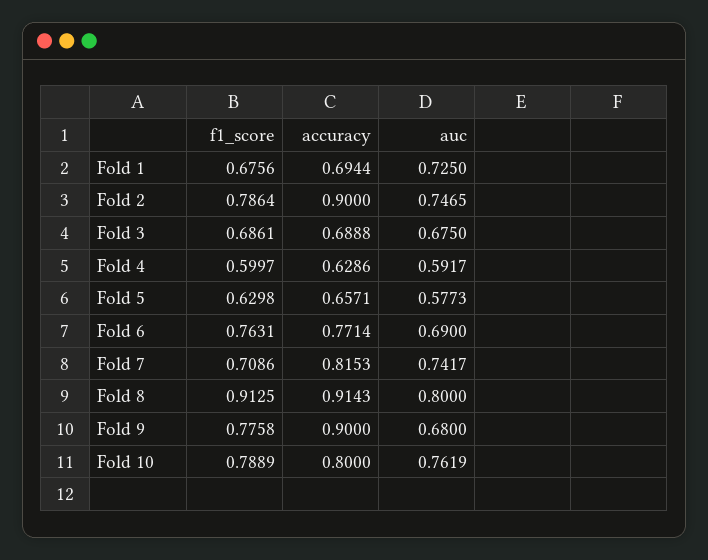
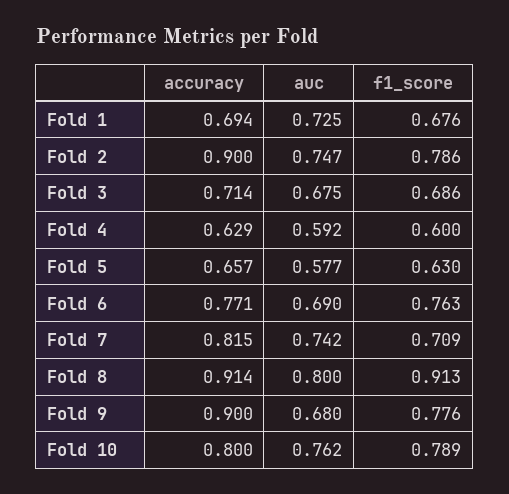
accuracy, Fold 3: 0.6888 -> 0.714

